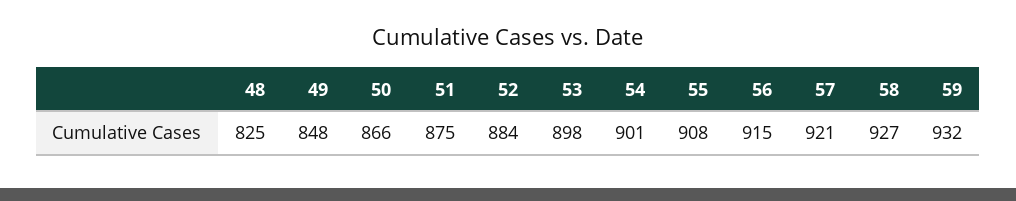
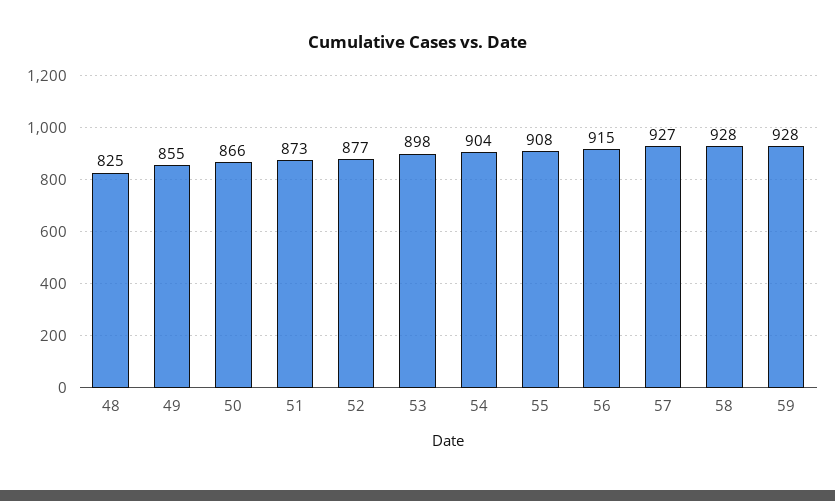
49: 848 -> 855
51: 875 -> 873
52: 884 -> 877
54: 901 -> 904
57: 921 -> 927
58: 927 -> 928
59: 932 -> 928

